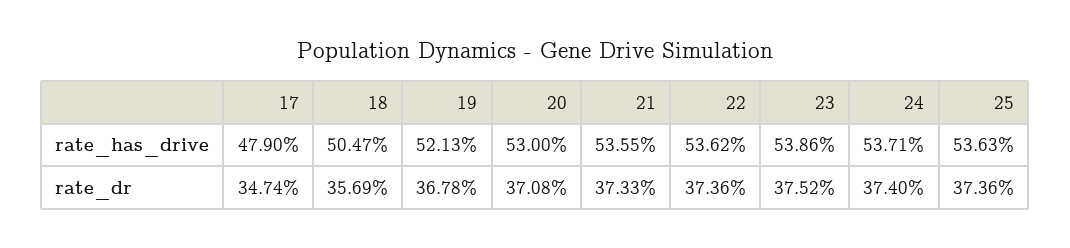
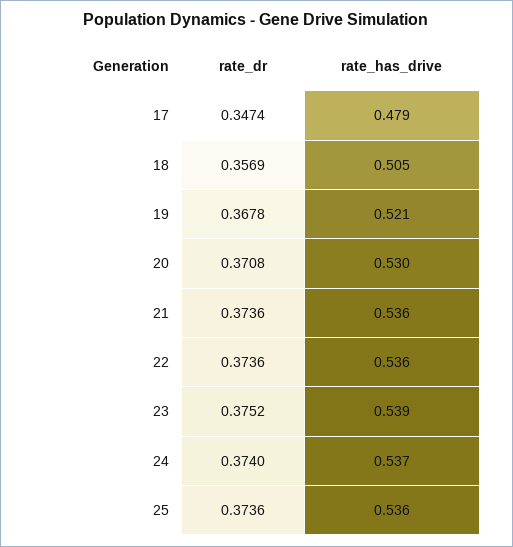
21, rate_dr: 0.3733 -> 0.3736

